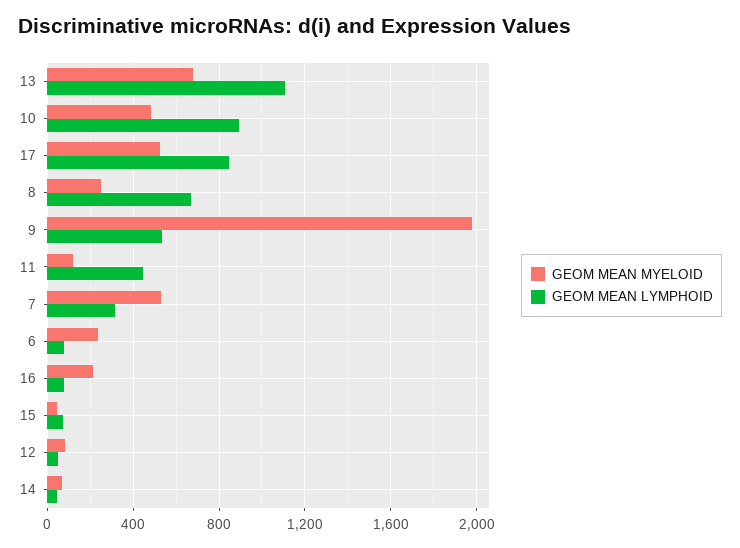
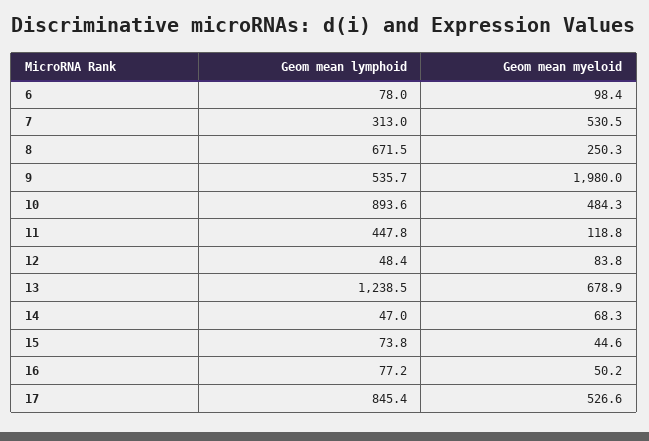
GEOM MEAN LYMPHOID, 13: 1100 -> 1238.5
GEOM MEAN MYELOID, 6: 250 -> 98.4
GEOM MEAN MYELOID, 16: 200 -> 50.2

